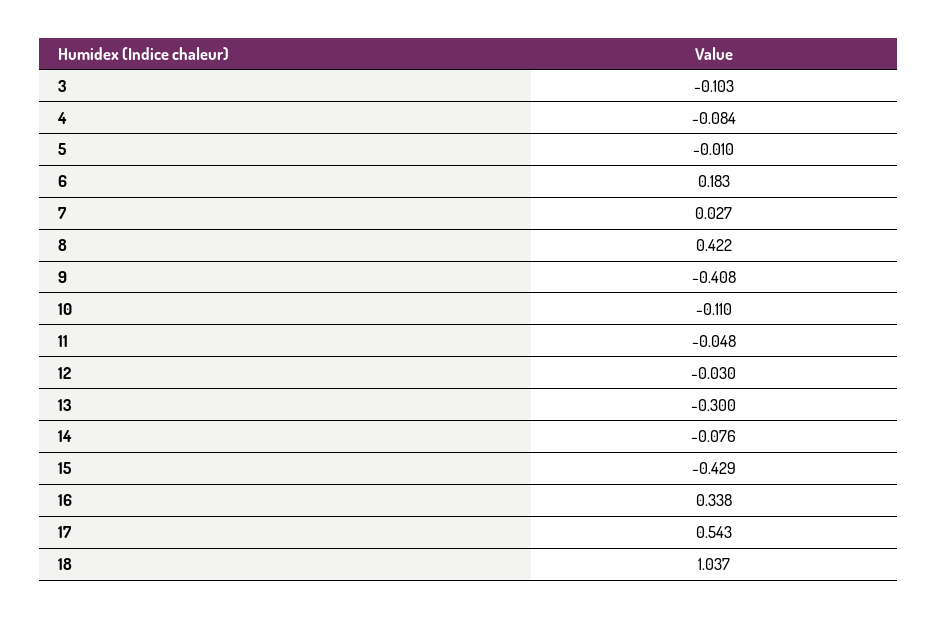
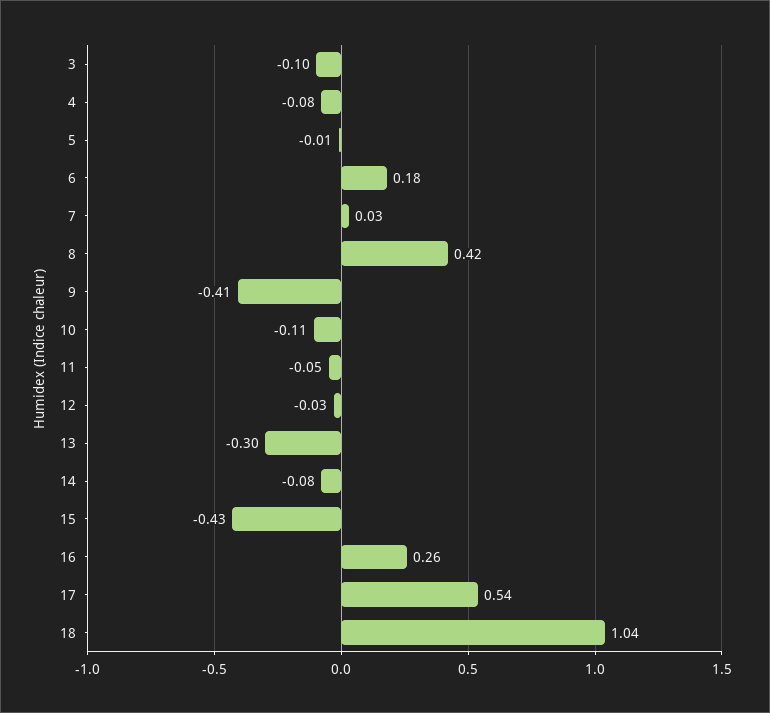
16: 0.338 -> 0.26

